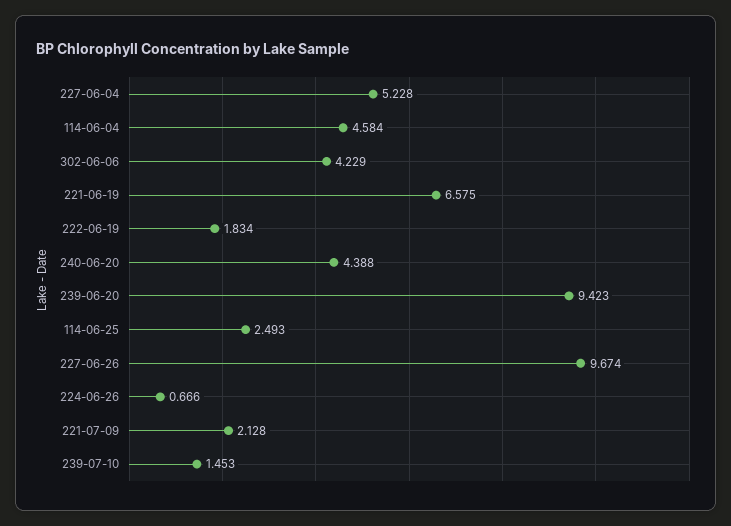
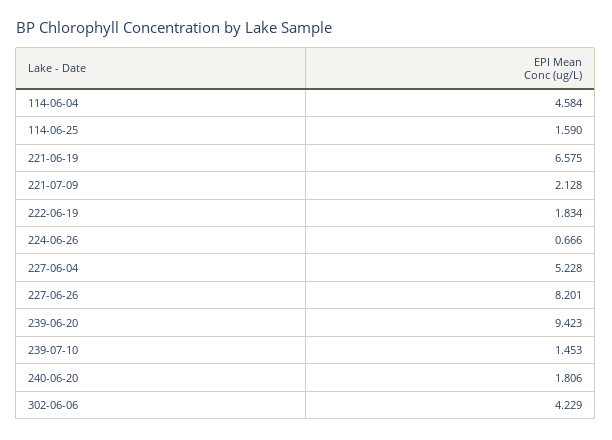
240-06-20: 4.388 -> 1.806
114-06-25: 2.493 -> 1.59
227-06-26: 9.674 -> 8.201

